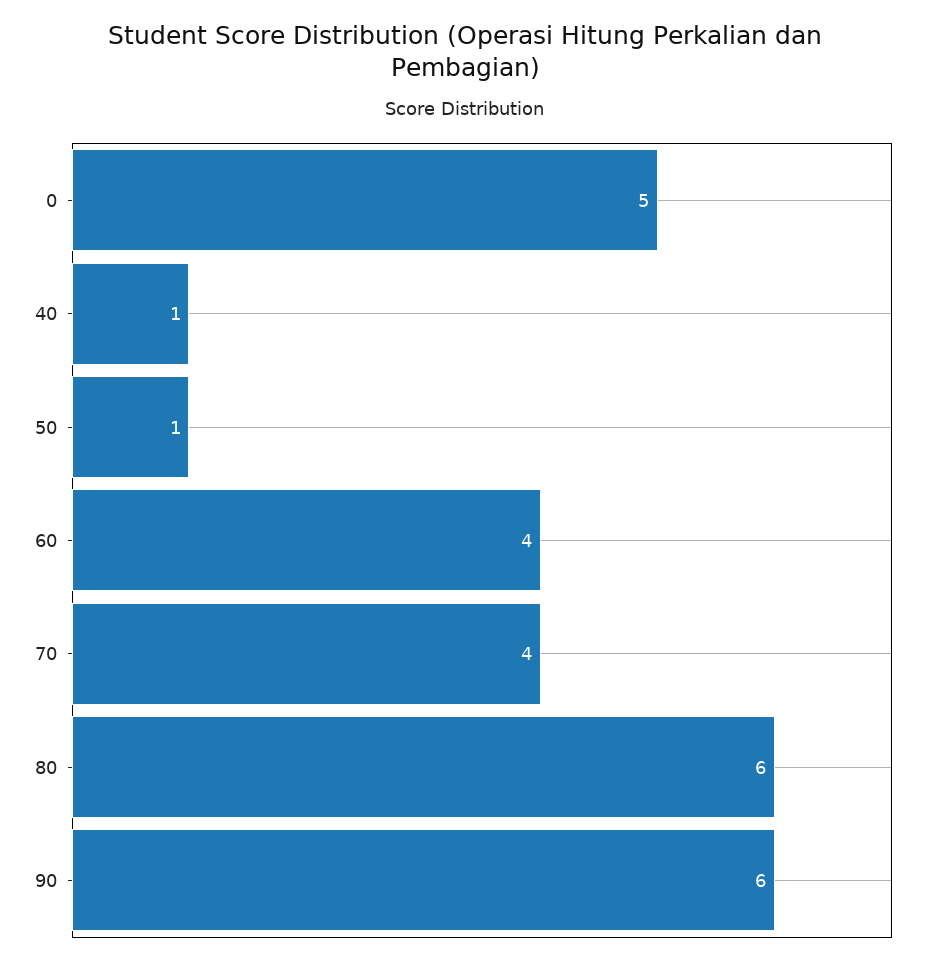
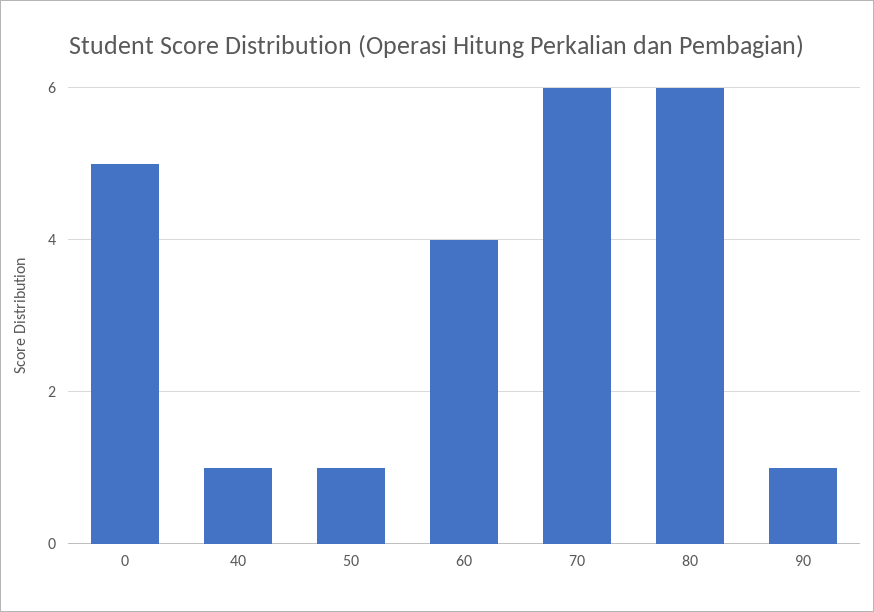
70: 4 -> 6
90: 6 -> 1

